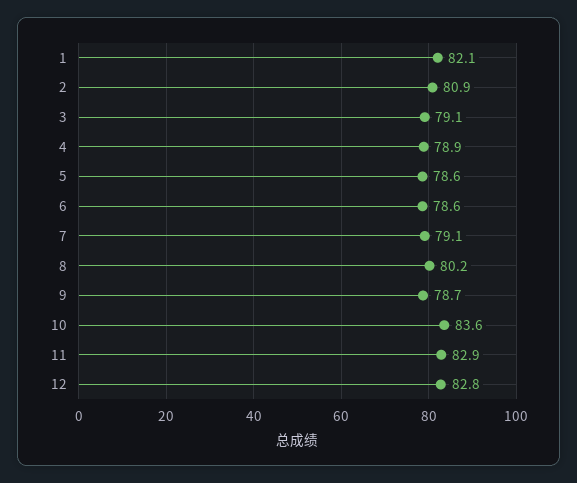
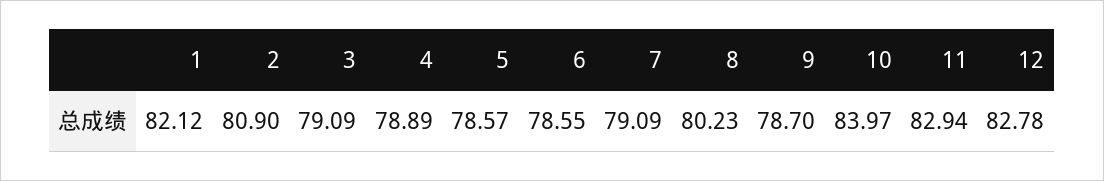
10: 83.6 -> 83.97

